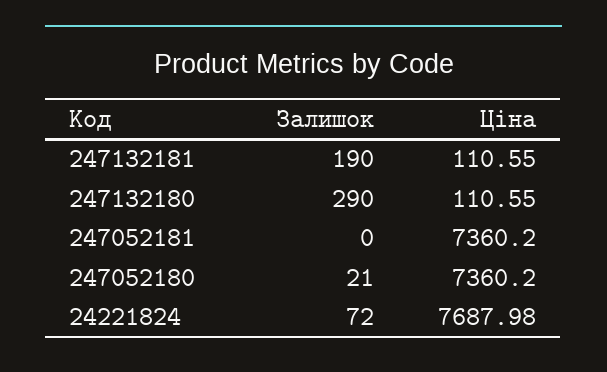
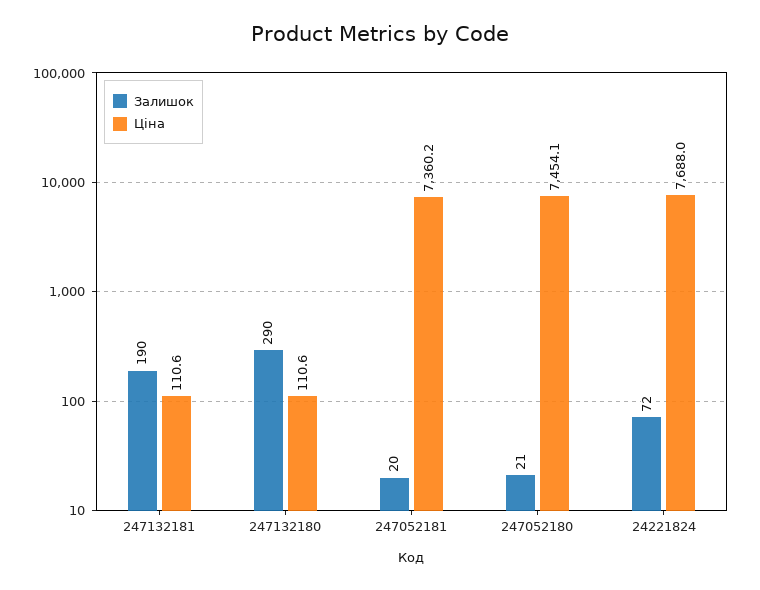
Залишок, 247052181: 0 -> 20
Ціна, 247052180: 7360.2 -> 7454.1

